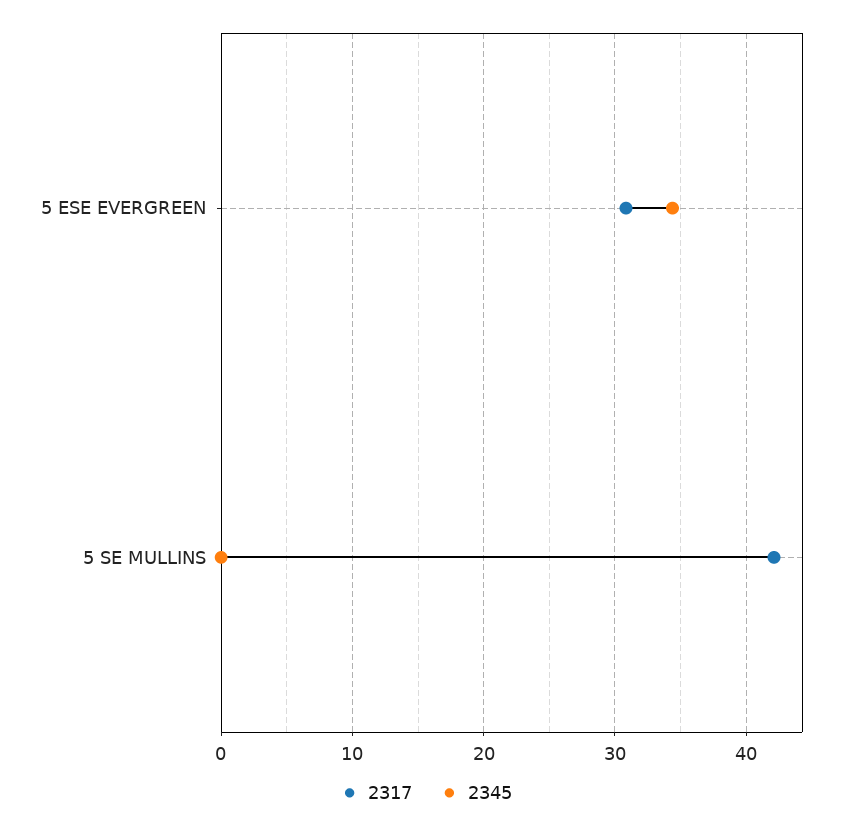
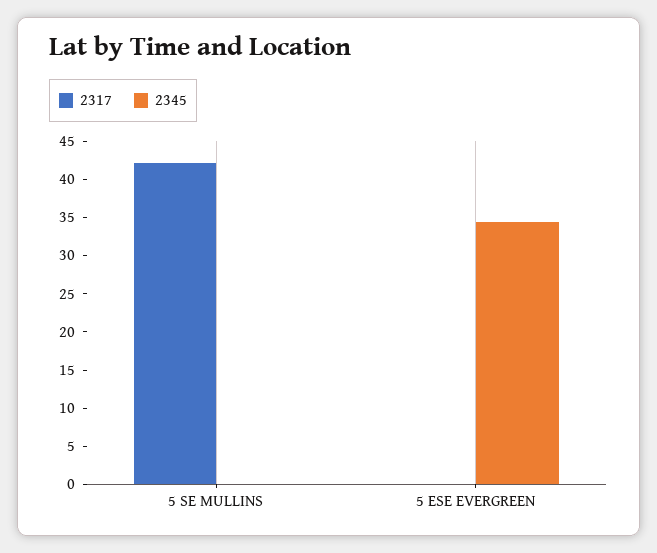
2317, 5 ESE EVERGREEN: 31 -> 0

